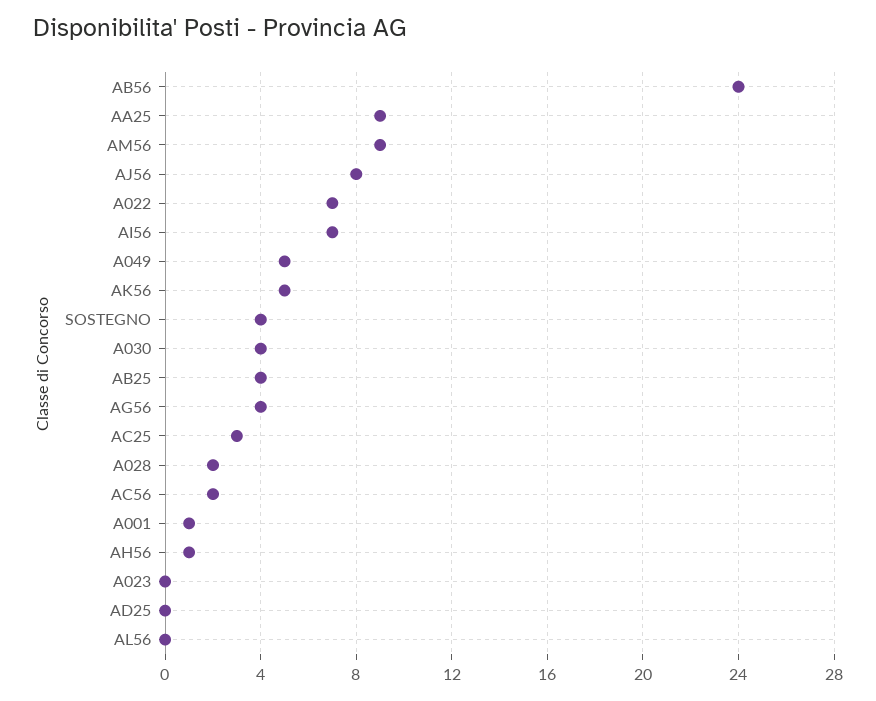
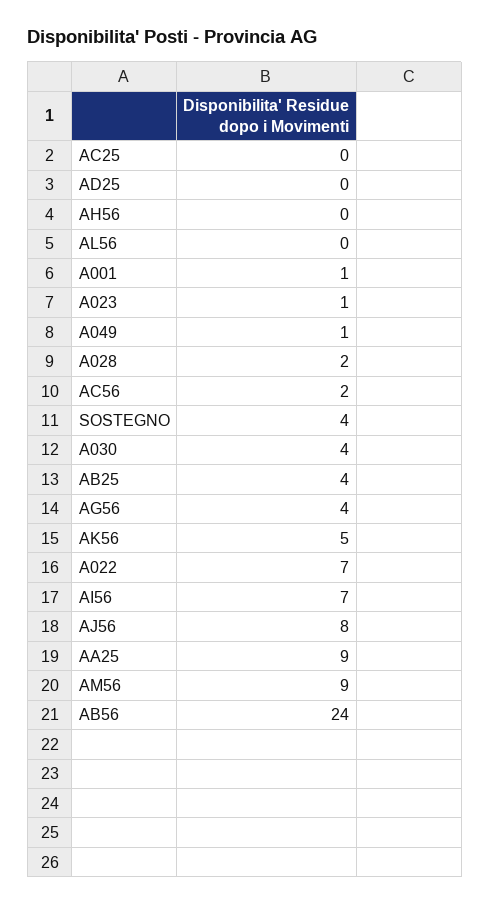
A049: 5 -> 1
AC25: 3 -> 0
AH56: 1 -> 0
A023: 0 -> 1

